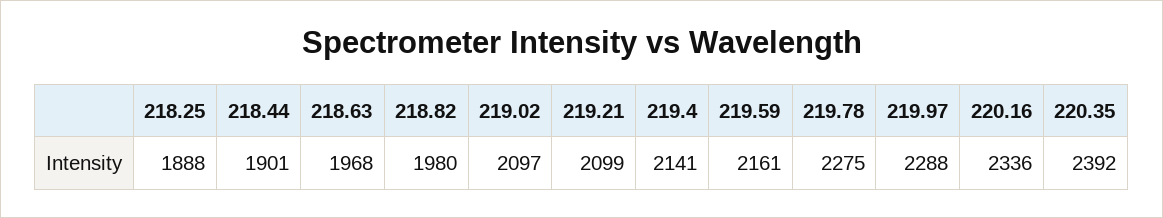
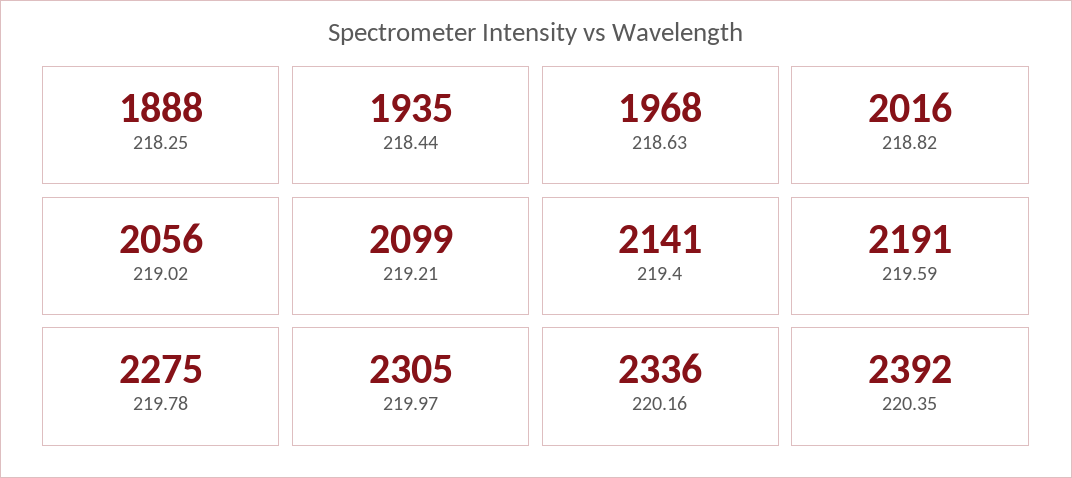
218.44: 1901 -> 1935
218.82: 1980 -> 2016
219.02: 2097 -> 2056
219.59: 2161 -> 2191
219.97: 2288 -> 2305

